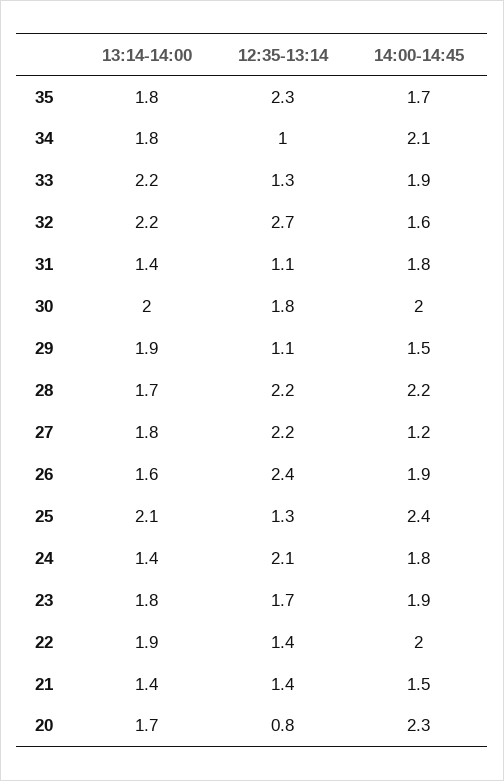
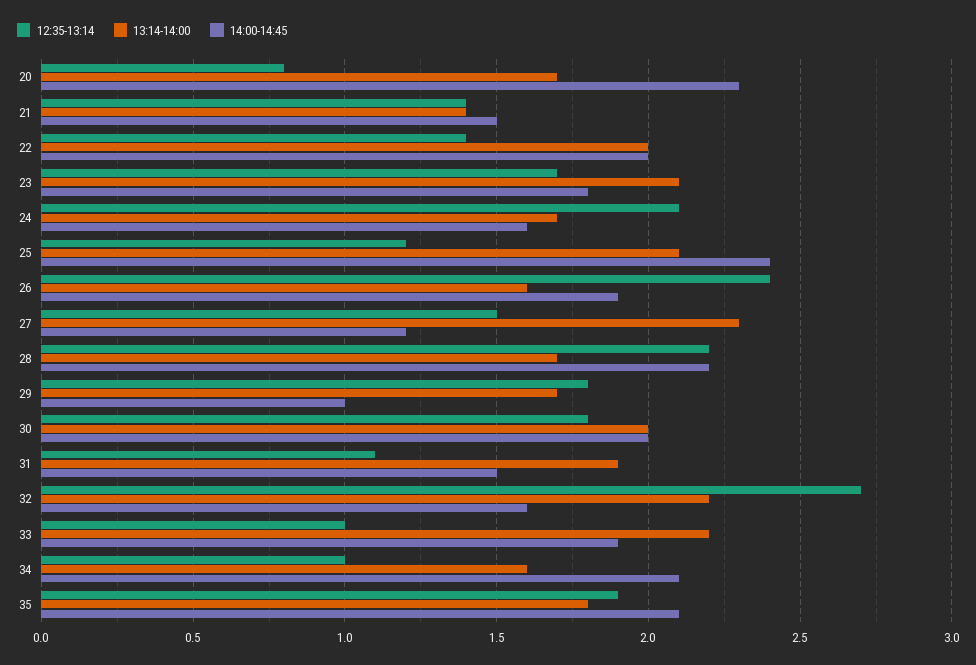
12:35-13:14, 35: 2.3 -> 1.9
14:00-14:45, 35: 1.7 -> 2.1
13:14-14:00, 34: 1.8 -> 1.6
12:35-13:14, 33: 1.3 -> 1
13:14-14:00, 31: 1.4 -> 1.9
14:00-14:45, 31: 1.8 -> 1.5
13:14-14:00, 29: 1.9 -> 1.7
12:35-13:14, 29: 1.1 -> 1.8
14:00-14:45, 29: 1.5 -> 1
13:14-14:00, 27: 1.8 -> 2.3
12:35-13:14, 27: 2.2 -> 1.5
12:35-13:14, 25: 1.3 -> 1.2
13:14-14:00, 24: 1.4 -> 1.7
14:00-14:45, 24: 1.8 -> 1.6
13:14-14:00, 23: 1.8 -> 2.1
14:00-14:45, 23: 1.9 -> 1.8
13:14-14:00, 22: 1.9 -> 2

